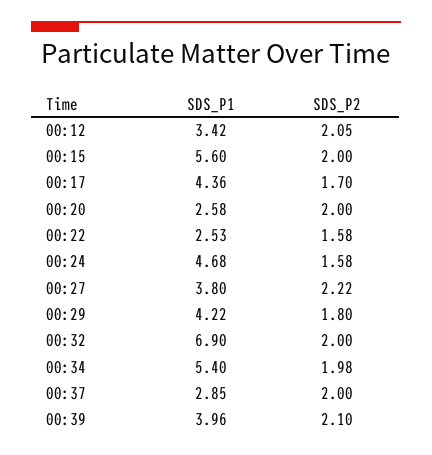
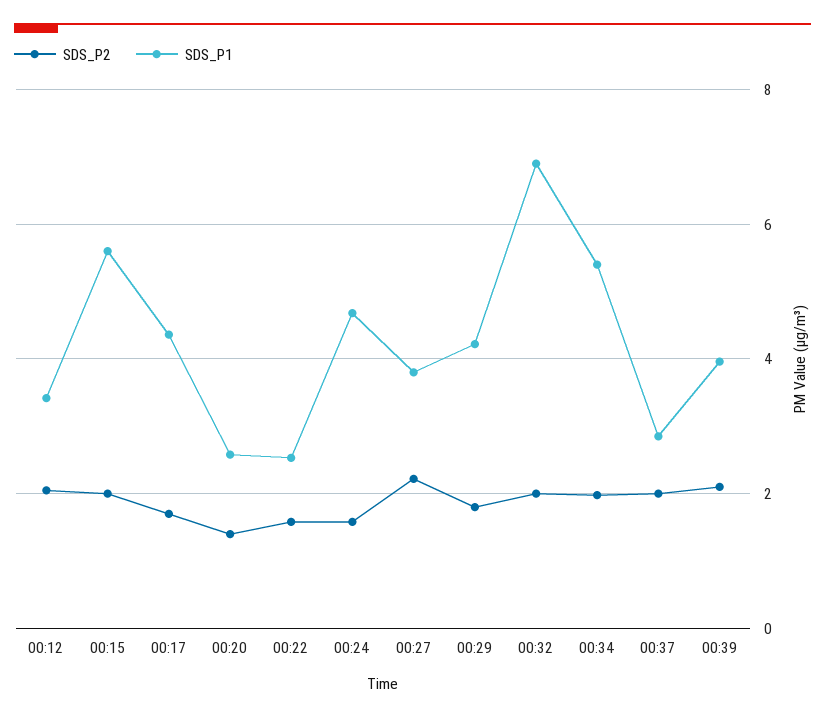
SDS_P2, 00:20: 2 -> 1.4

